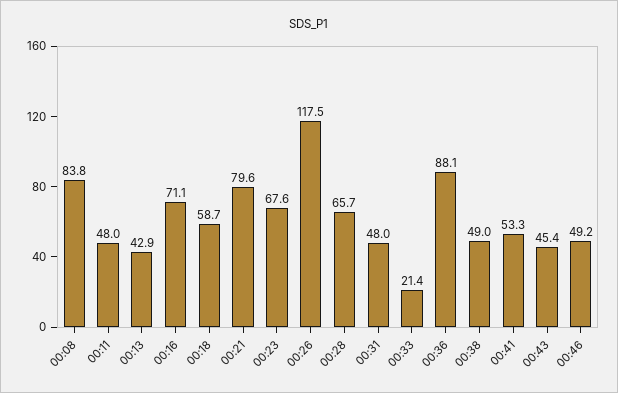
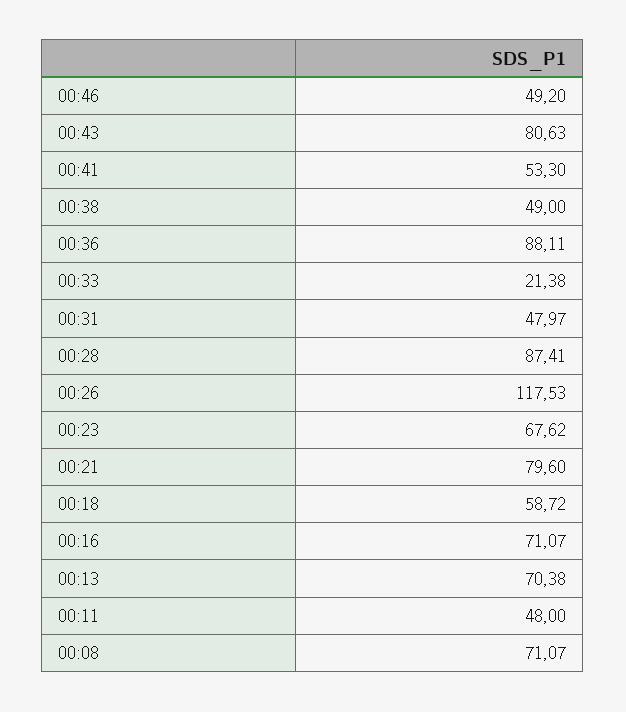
00:08: 83.8 -> 71.07
00:13: 42.9 -> 70.38
00:28: 65.7 -> 87.41
00:43: 45.4 -> 80.63

